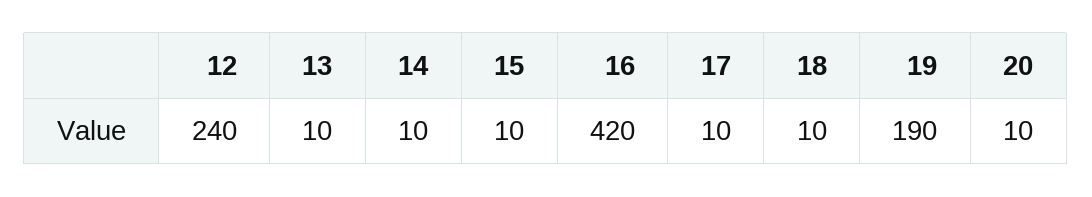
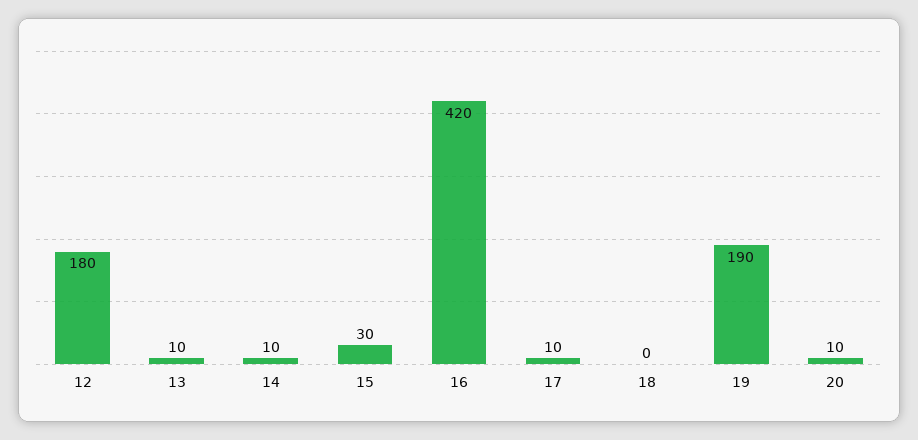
12: 240 -> 180
15: 10 -> 30
18: 10 -> 0

